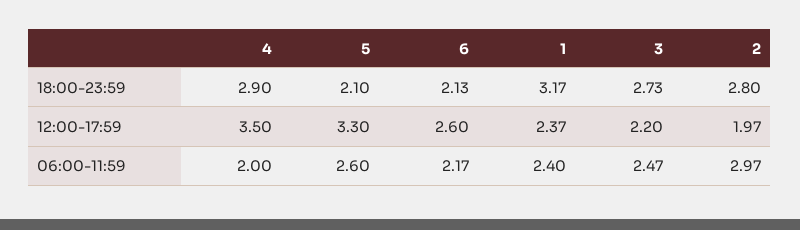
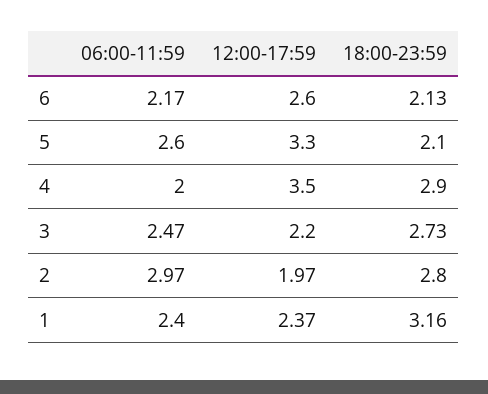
1, 18:00-23:59: 3.17 -> 3.16

